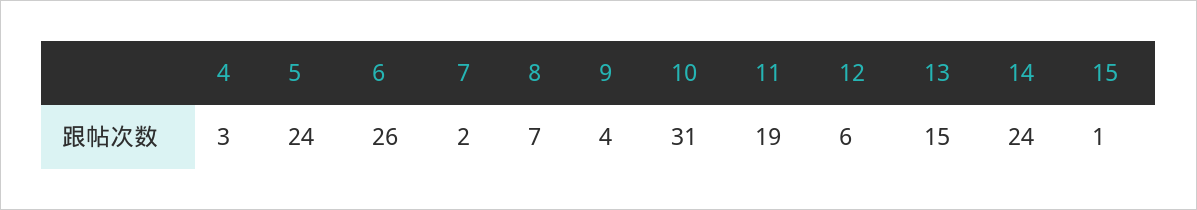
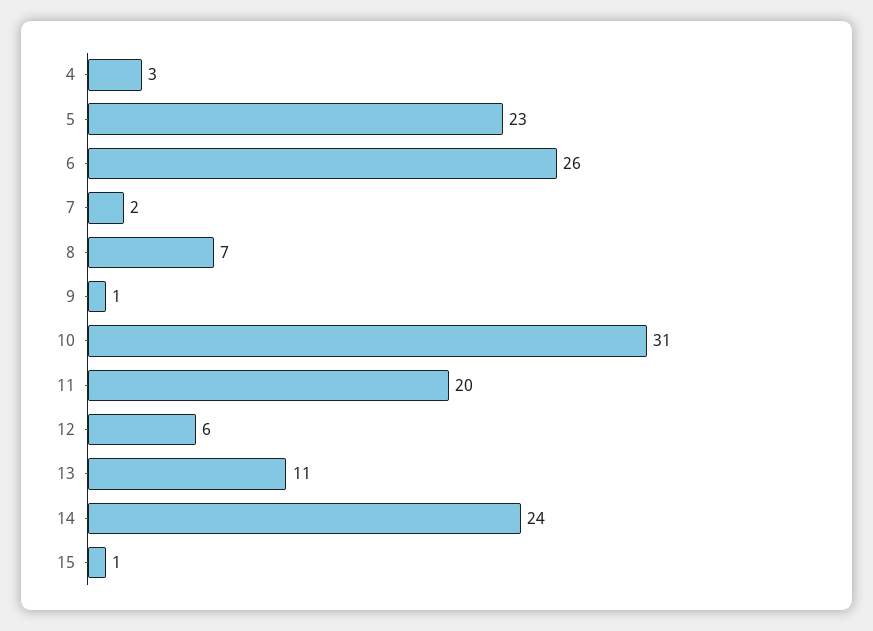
5: 24 -> 23
9: 4 -> 1
11: 19 -> 20
13: 15 -> 11

